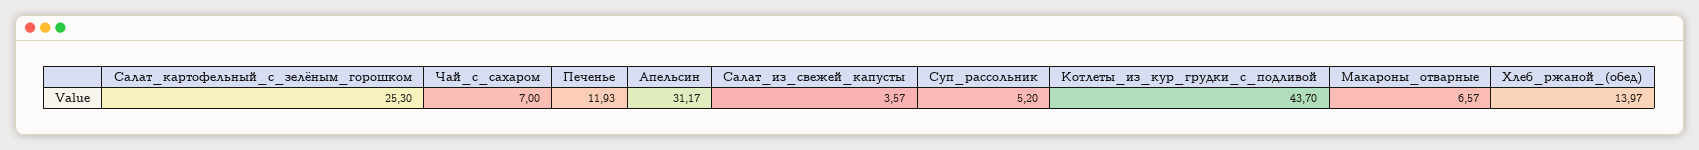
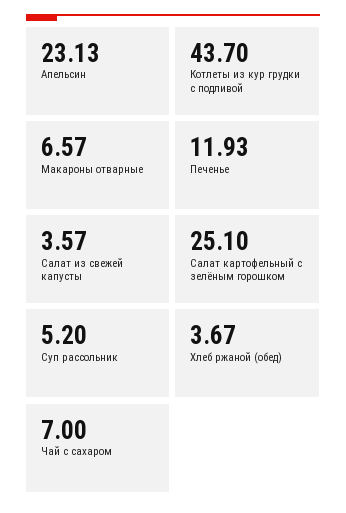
Салат_картофельный_с_зелёным_горошком: 25.3 -> 25.1
Апельсин: 31.17 -> 23.13
Хлеб_ржаной_(обед): 13.97 -> 3.67

